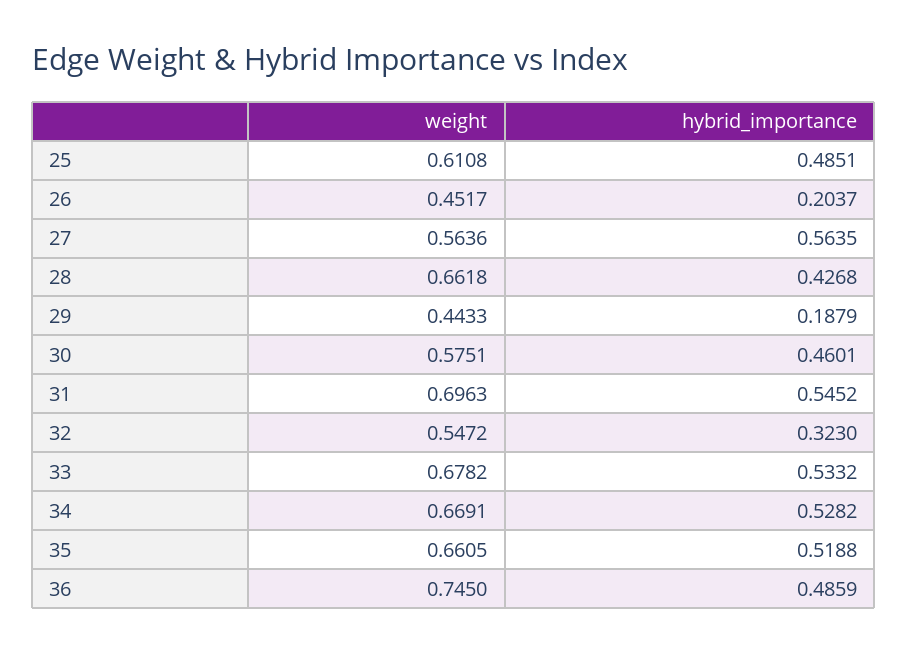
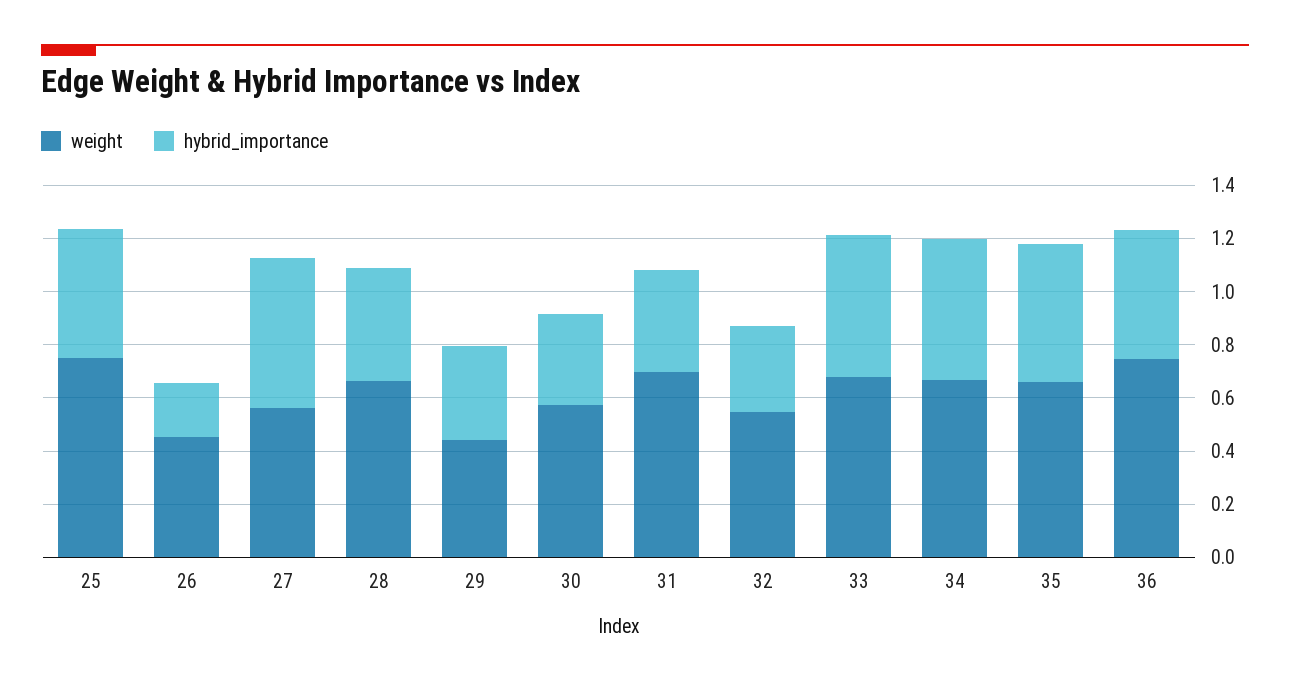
weight, 25: 0.6108 -> 0.75
hybrid_importance, 29: 0.1879 -> 0.35
hybrid_importance, 30: 0.4601 -> 0.35
hybrid_importance, 31: 0.5452 -> 0.4

